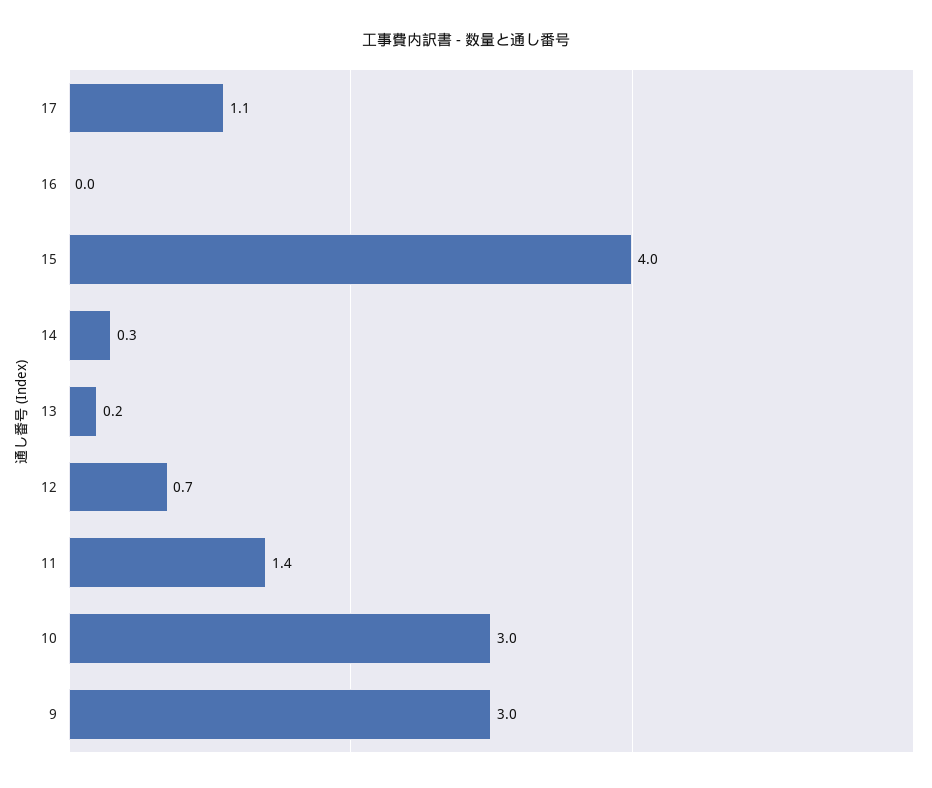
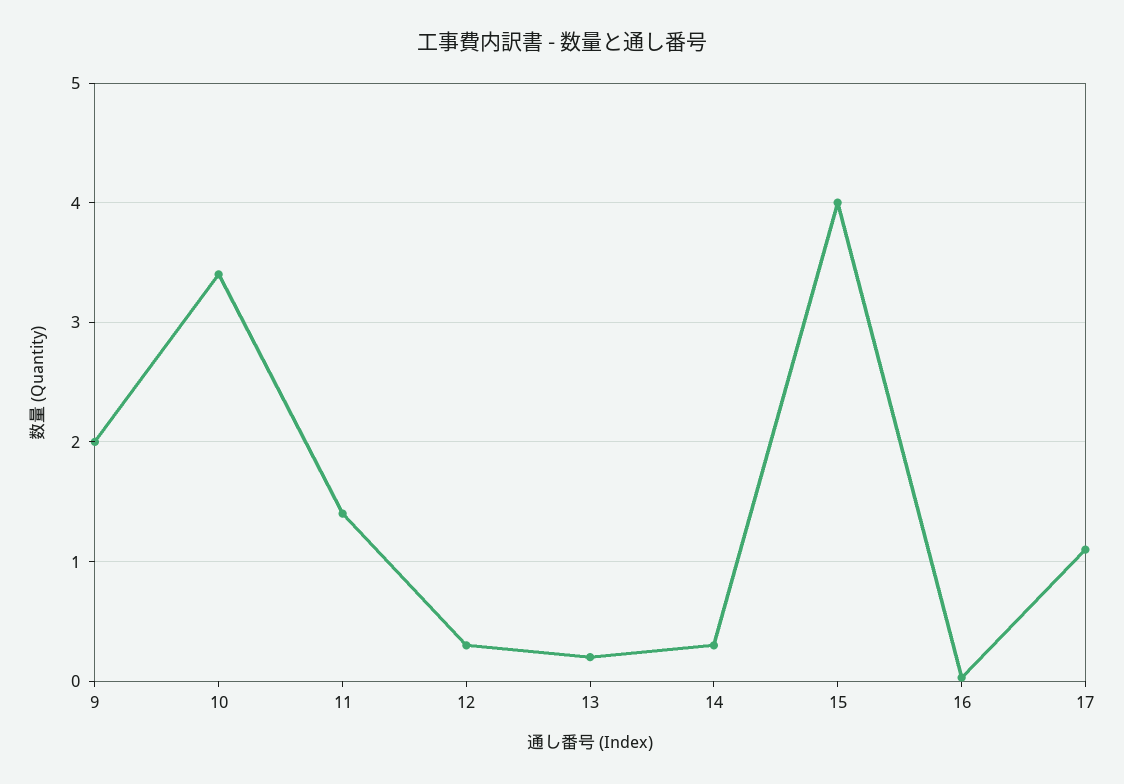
12: 0.7 -> 0.3
10: 3 -> 3.4
9: 3 -> 2

